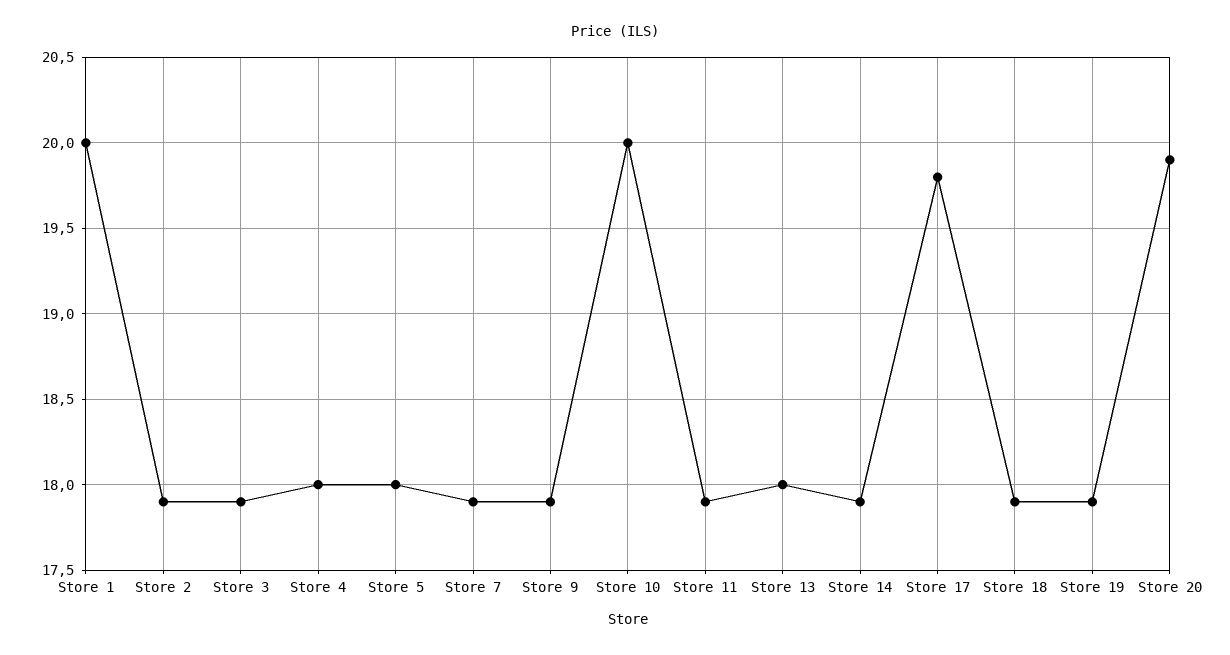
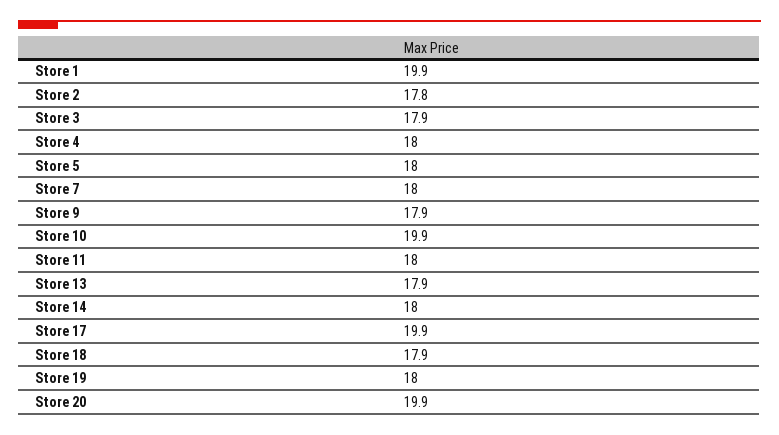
Store 1: 20 -> 19.9
Store 2: 17.9 -> 17.8
Store 7: 17.9 -> 18
Store 10: 20 -> 19.9
Store 11: 17.9 -> 18
Store 13: 18 -> 17.9
Store 14: 17.9 -> 18
Store 17: 19.8 -> 19.9
Store 19: 17.9 -> 18

